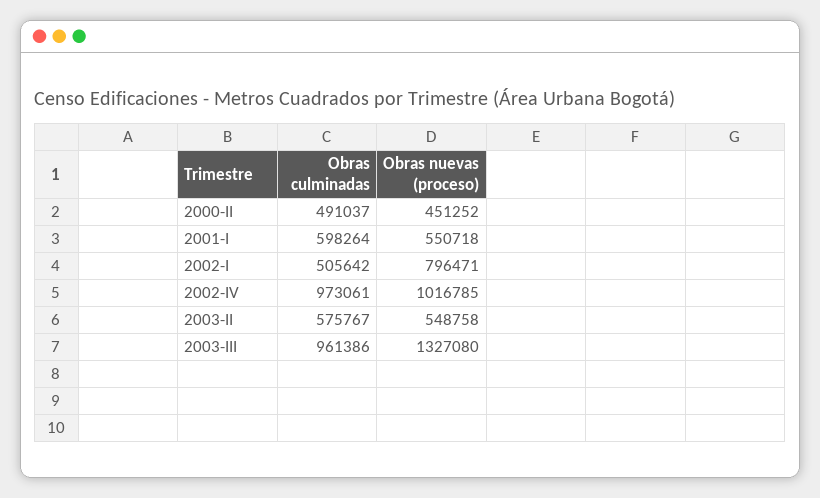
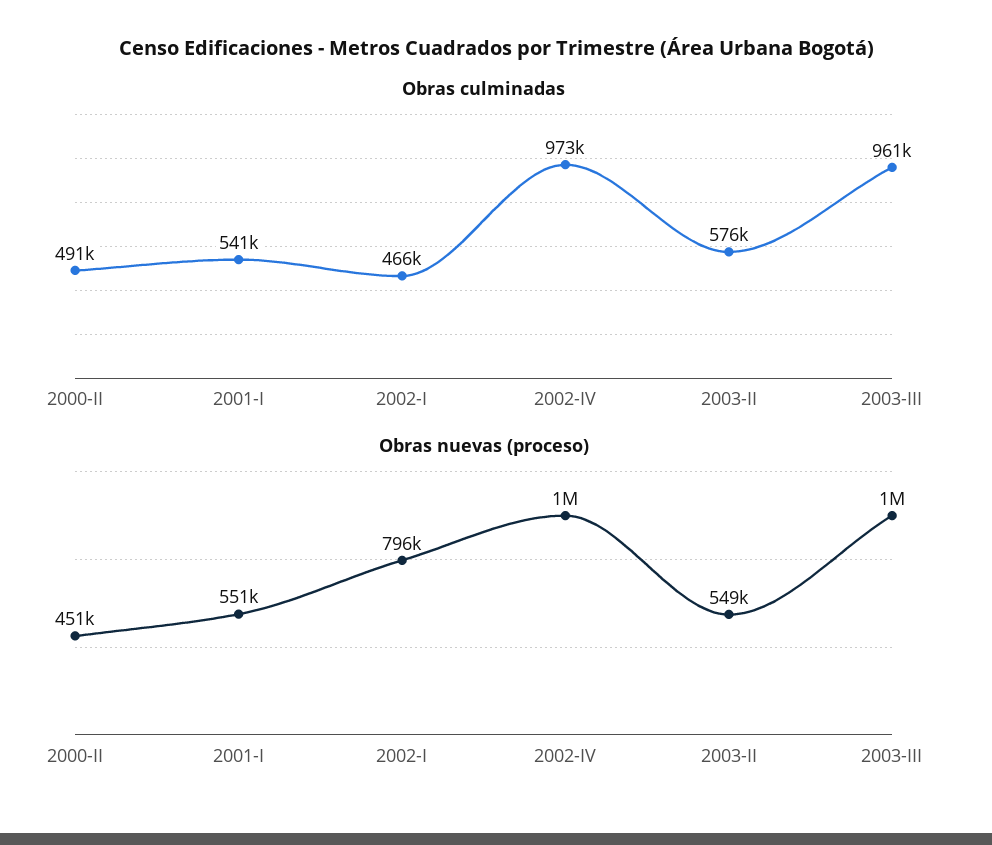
Obras culminadas, 2001-I: 598264 -> 541000
Obras culminadas, 2002-I: 505642 -> 466000
Obras nuevas (proceso), 2003-III: 1327080 -> 1000000

